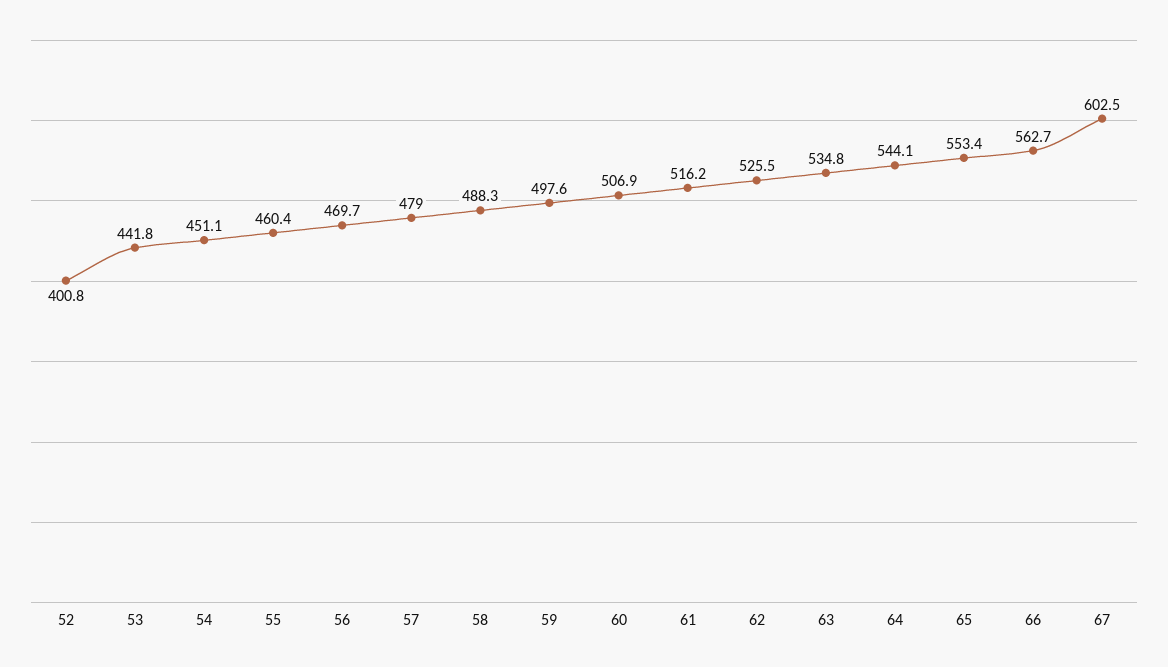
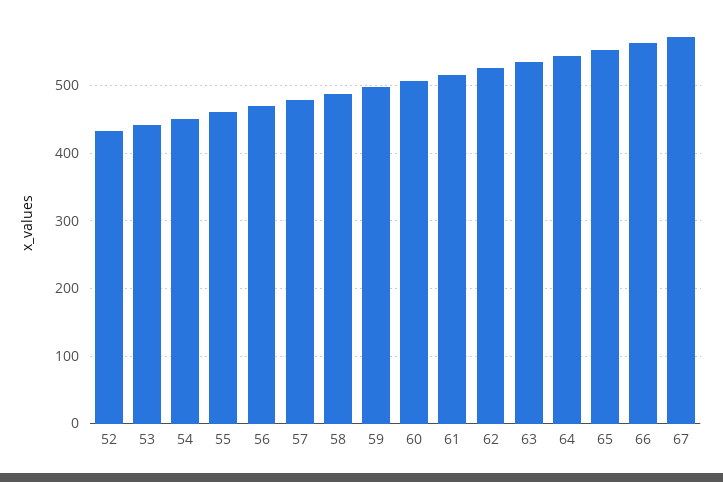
52: 400.8 -> 430
67: 602.5 -> 570

